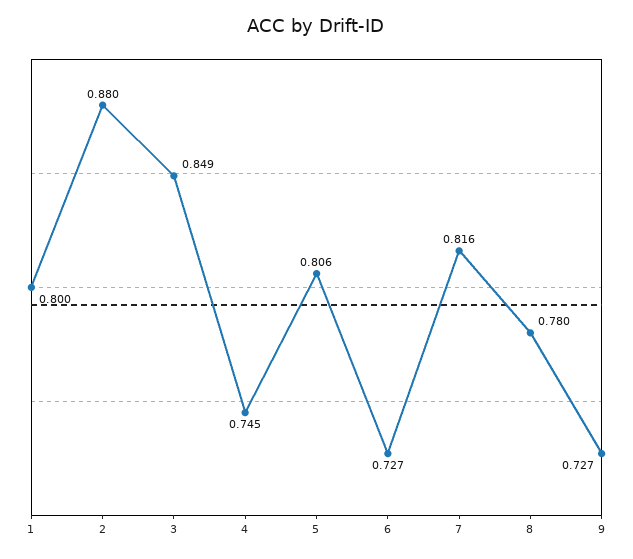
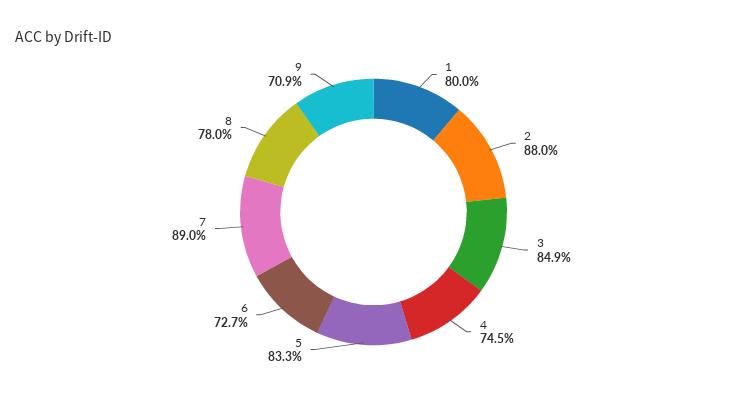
5: 0.806 -> 0.833
7: 0.816 -> 0.89
9: 0.727 -> 0.709

